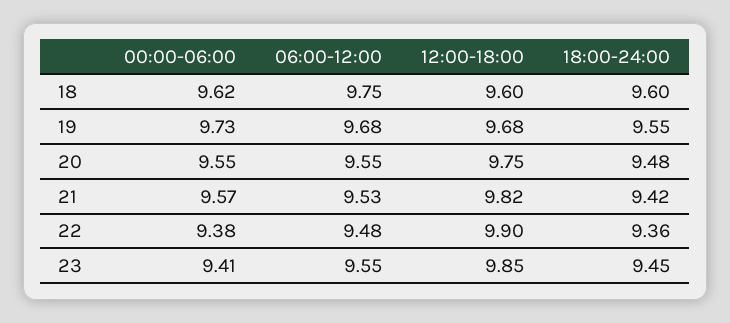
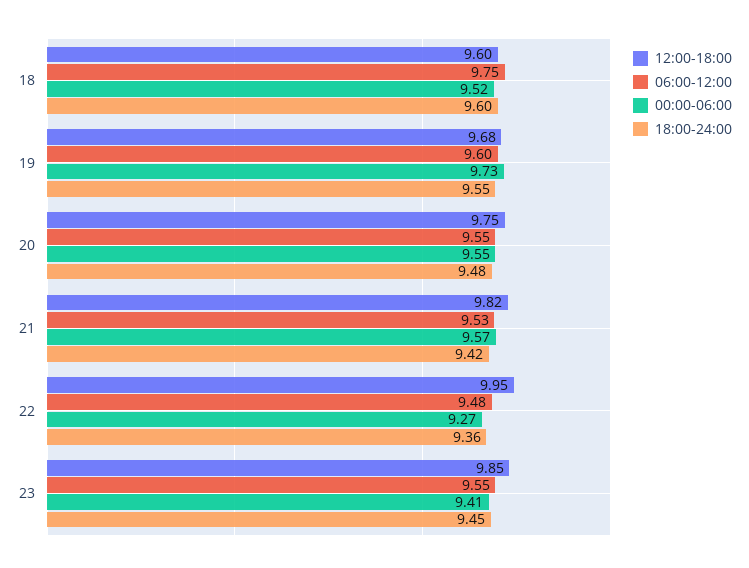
00:00-06:00, 18: 9.62 -> 9.52
06:00-12:00, 19: 9.68 -> 9.6
00:00-06:00, 22: 9.38 -> 9.27
12:00-18:00, 22: 9.9 -> 9.95

